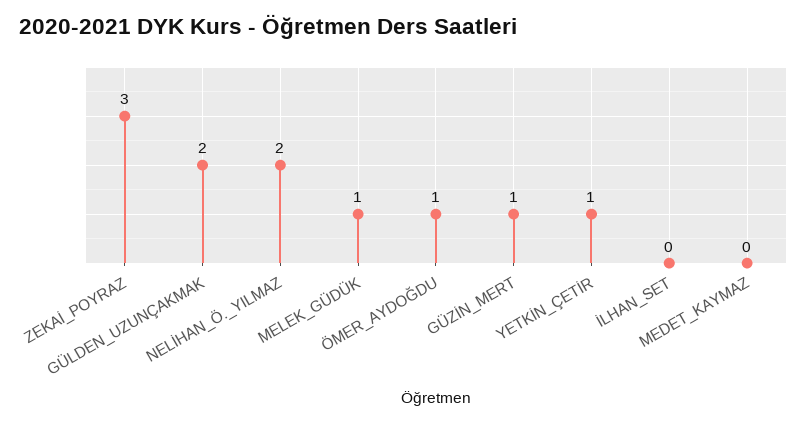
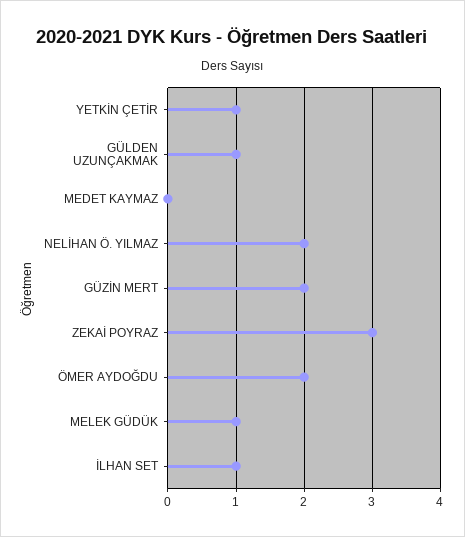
GÜLDEN_UZUNÇAKMAK: 2 -> 1
ÖMER_AYDOĞDU: 1 -> 2
GÜZİN_MERT: 1 -> 2
İLHAN_SET: 0 -> 1

